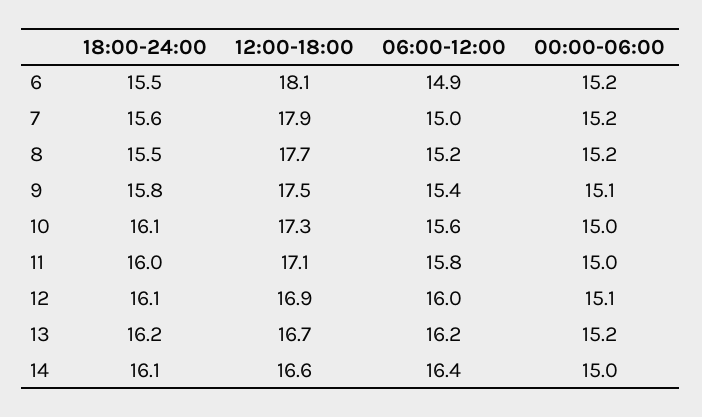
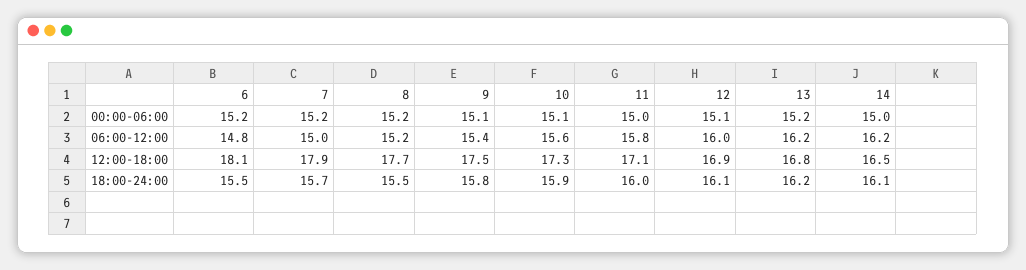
06:00-12:00, 6: 14.9 -> 14.8
18:00-24:00, 7: 15.6 -> 15.7
18:00-24:00, 10: 16.1 -> 15.9
00:00-06:00, 10: 15 -> 15.1
12:00-18:00, 13: 16.7 -> 16.8
12:00-18:00, 14: 16.6 -> 16.5
06:00-12:00, 14: 16.4 -> 16.2

